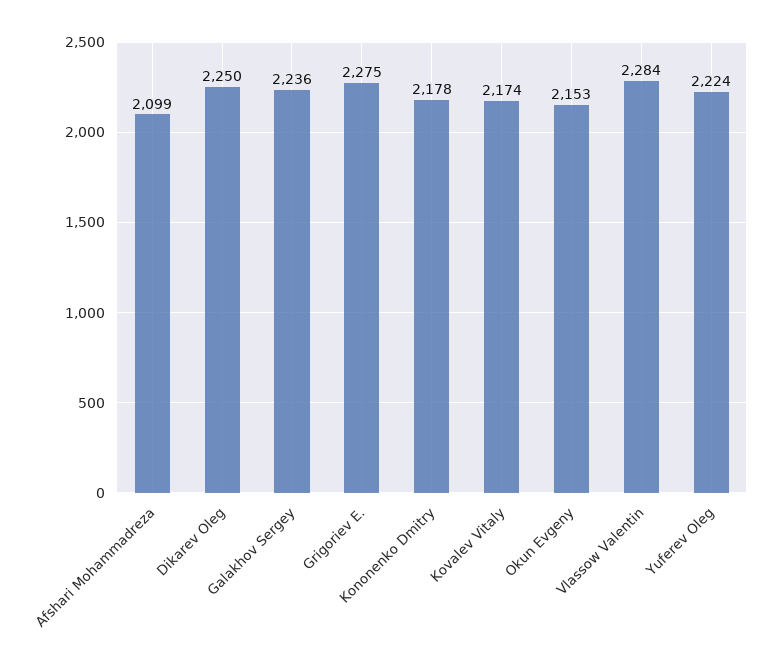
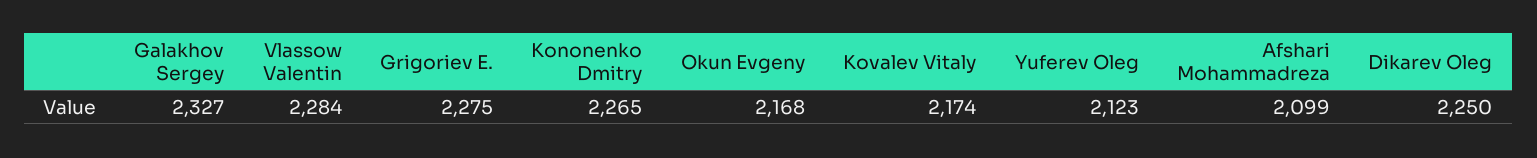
Galakhov Sergey: 2236 -> 2327
Kononenko Dmitry: 2178 -> 2265
Okun Evgeny: 2153 -> 2168
Yuferev Oleg: 2224 -> 2123

